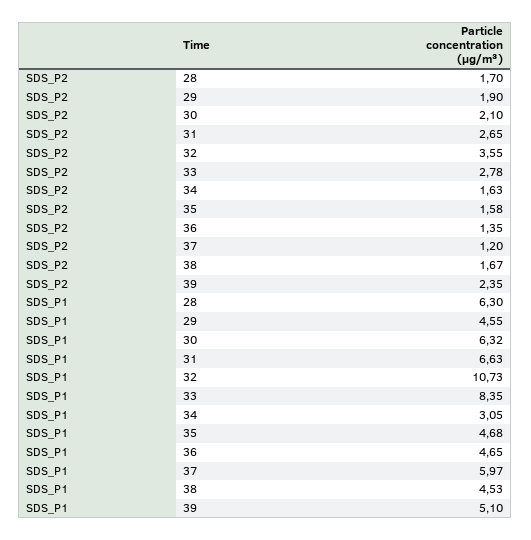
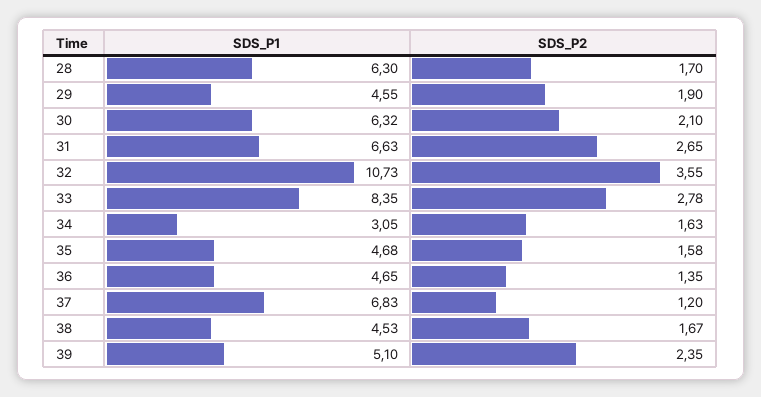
SDS_P1, 37: 5.97 -> 6.83

